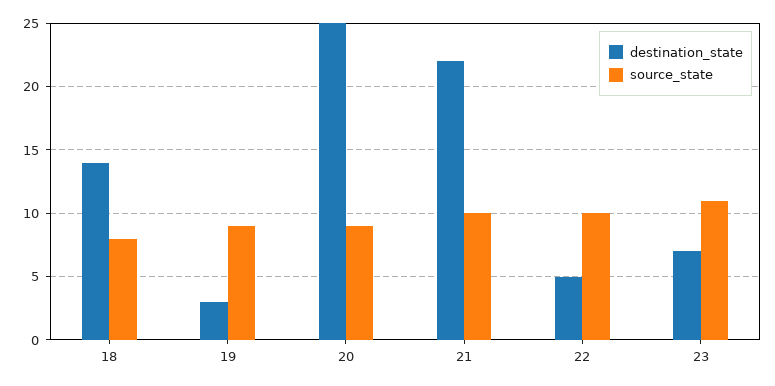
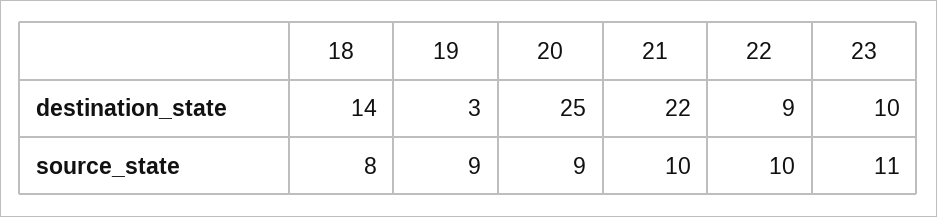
destination_state, 22: 5 -> 9
destination_state, 23: 7 -> 10

